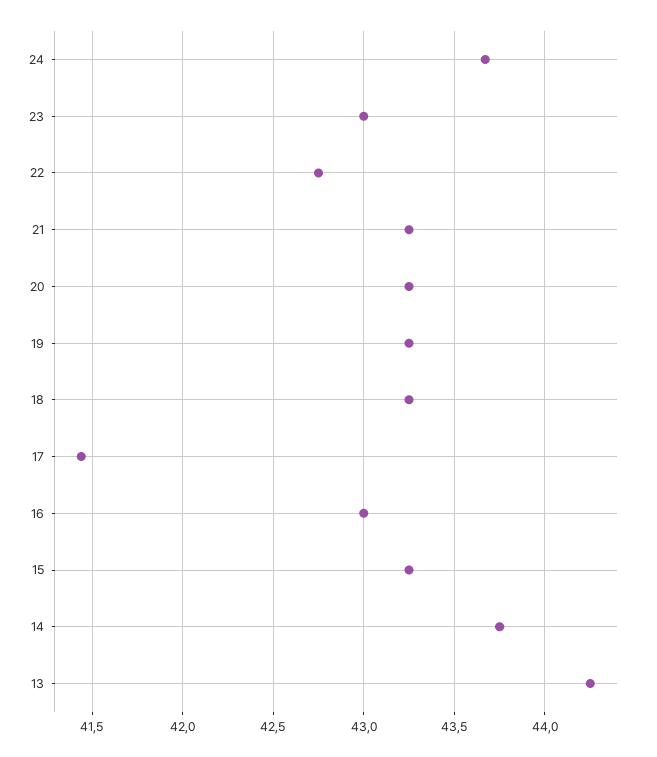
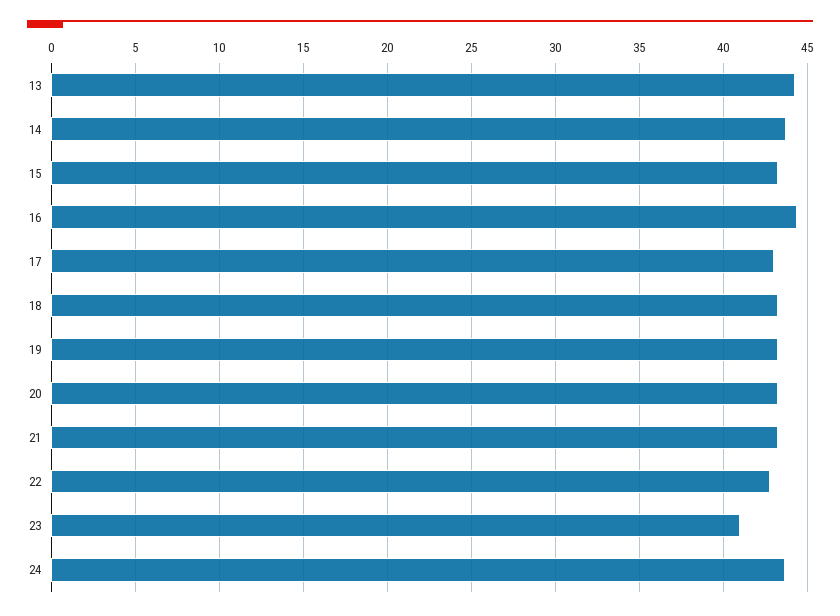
23: 43 -> 41
17: 41.45 -> 43
16: 43 -> 44.5

